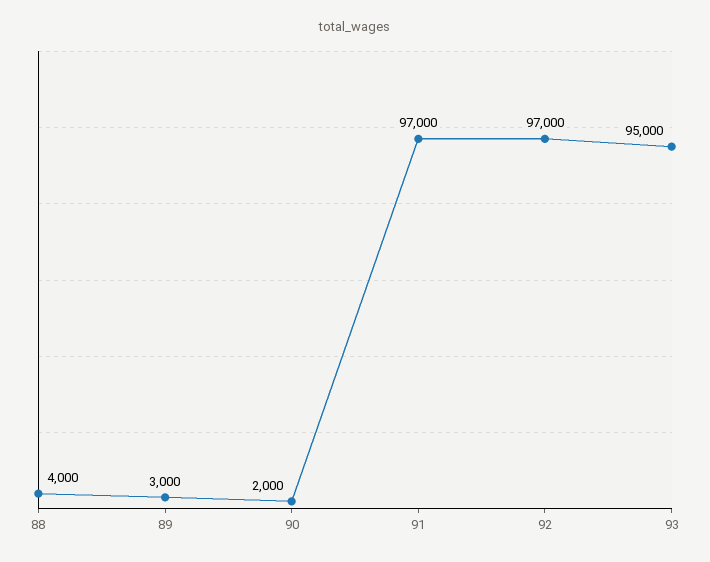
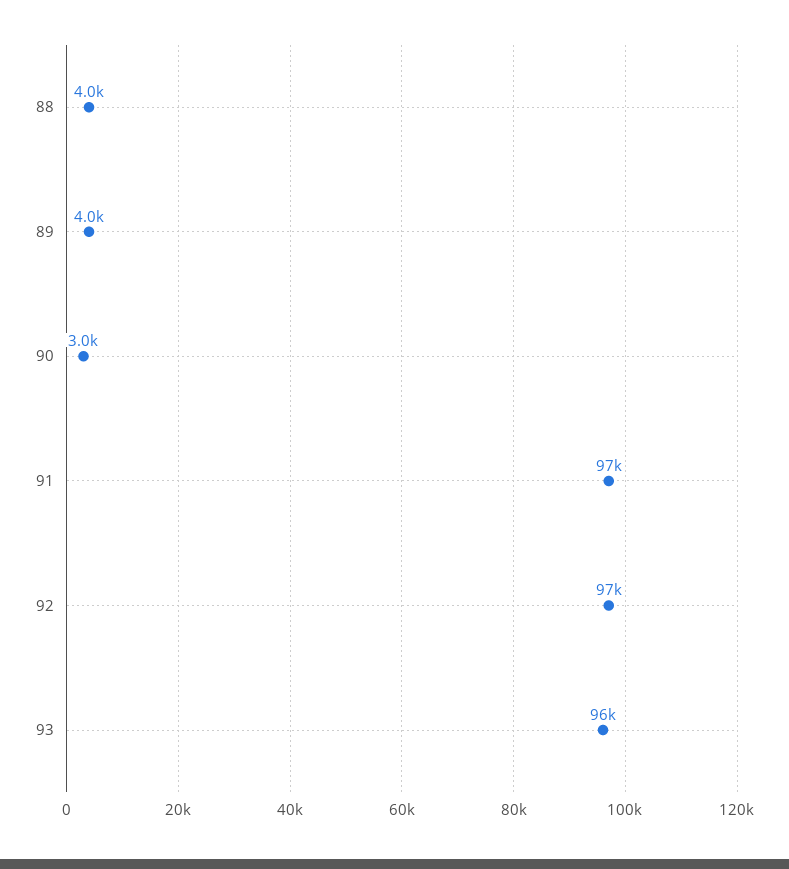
89: 3000 -> 4000
90: 2000 -> 3000
93: 95000 -> 96000

